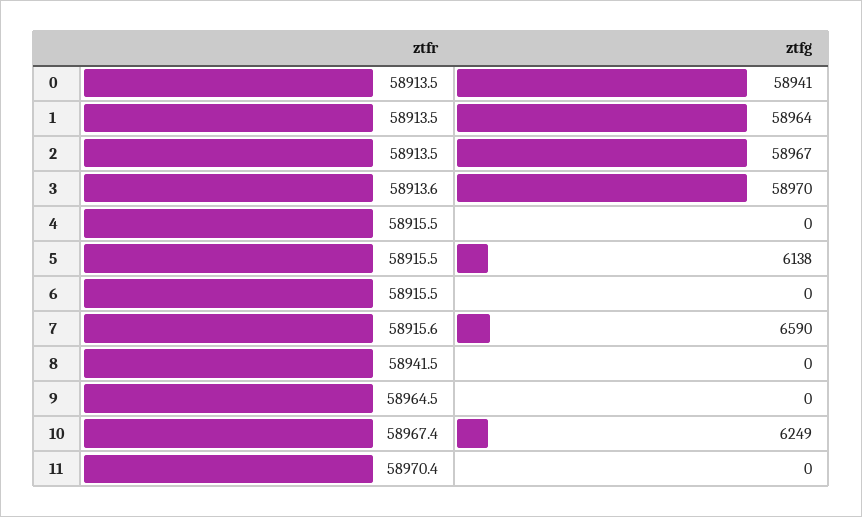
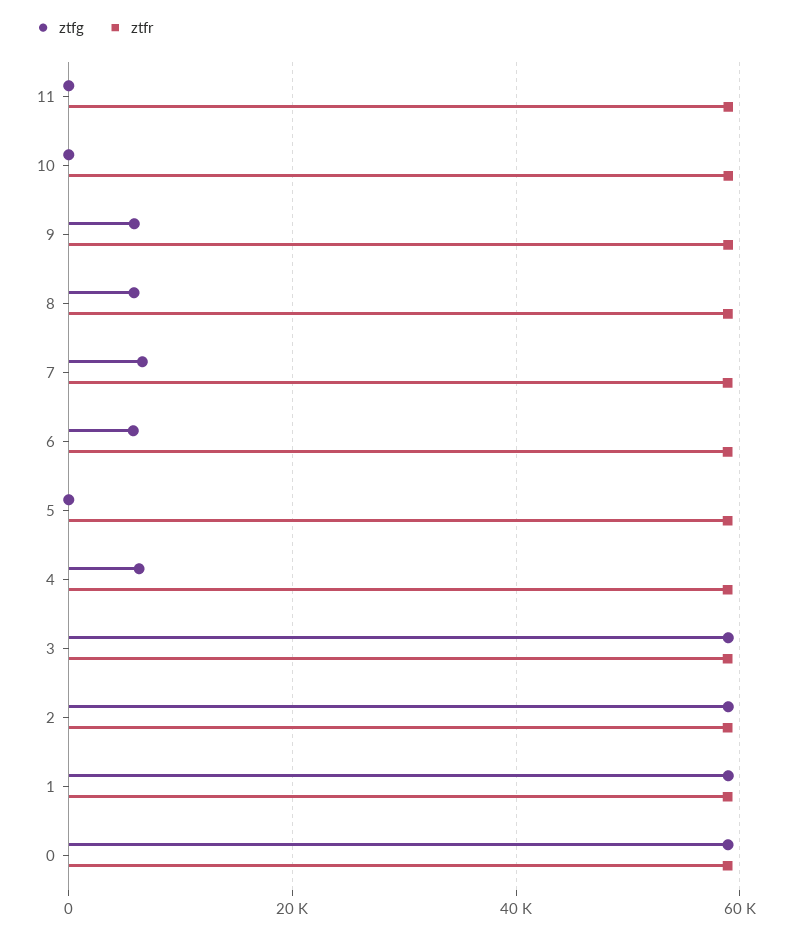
ztfg, 4: 0 -> 6000
ztfg, 5: 6138 -> 0
ztfg, 6: 0 -> 6000
ztfg, 8: 0 -> 6000
ztfg, 9: 0 -> 6000
ztfg, 10: 6249 -> 0

